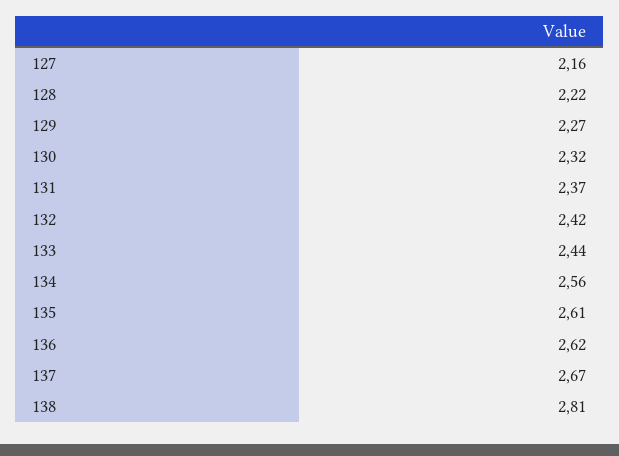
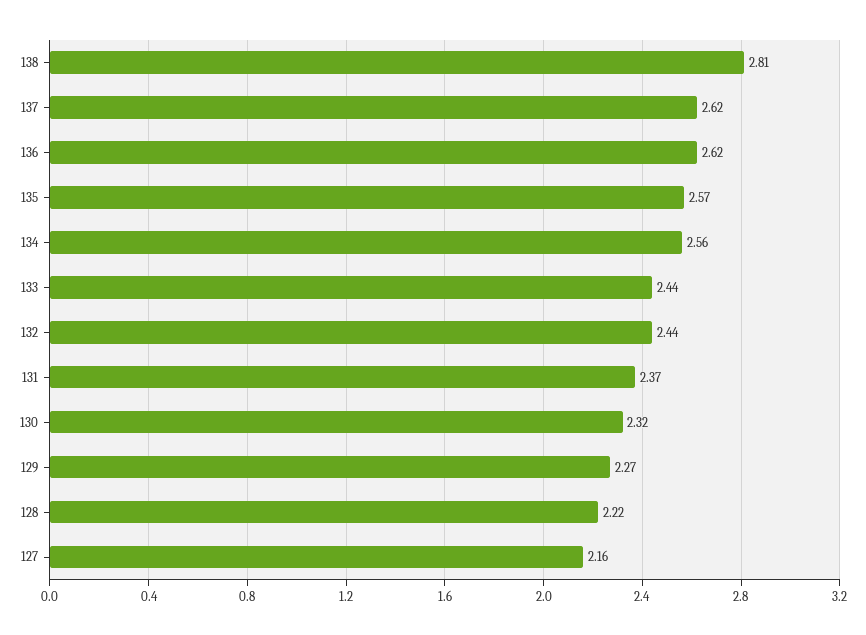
132: 2.42 -> 2.44
135: 2.61 -> 2.57
137: 2.67 -> 2.62

